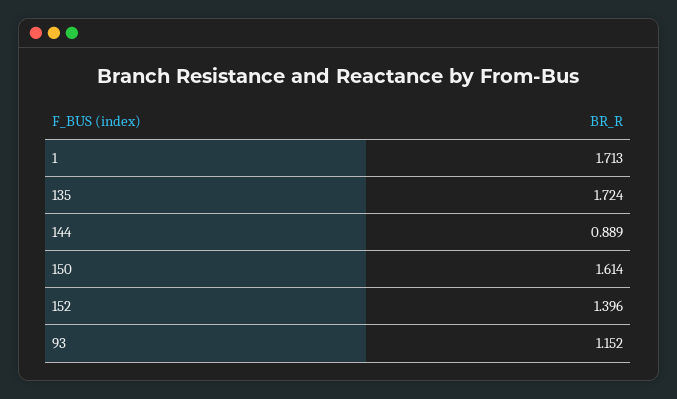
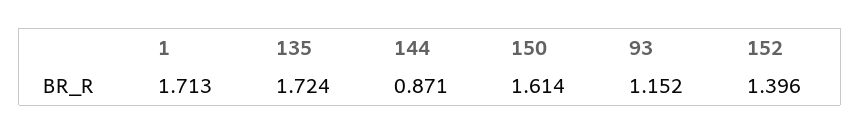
144: 0.889 -> 0.871

